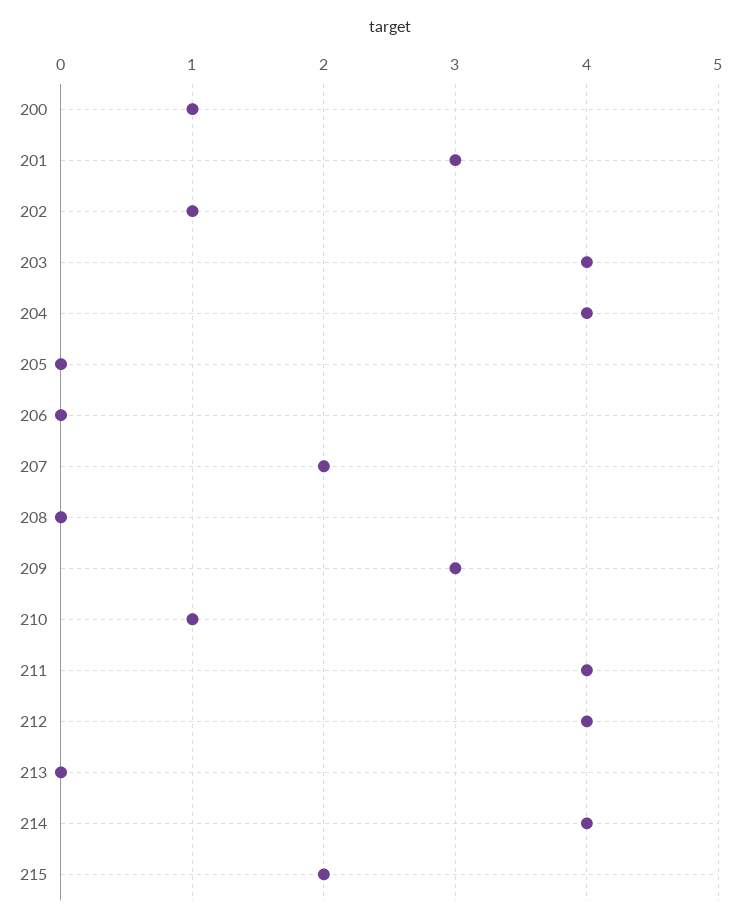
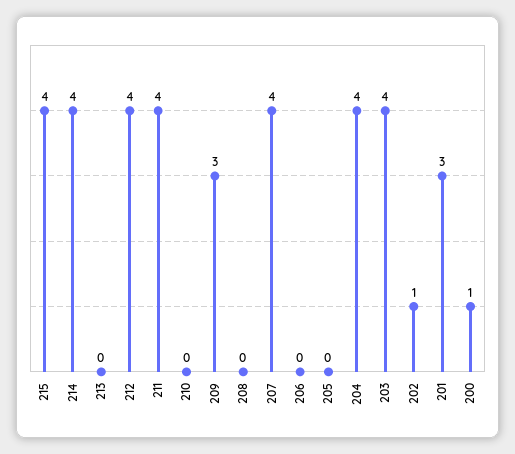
207: 2 -> 4
210: 1 -> 0
215: 2 -> 4

